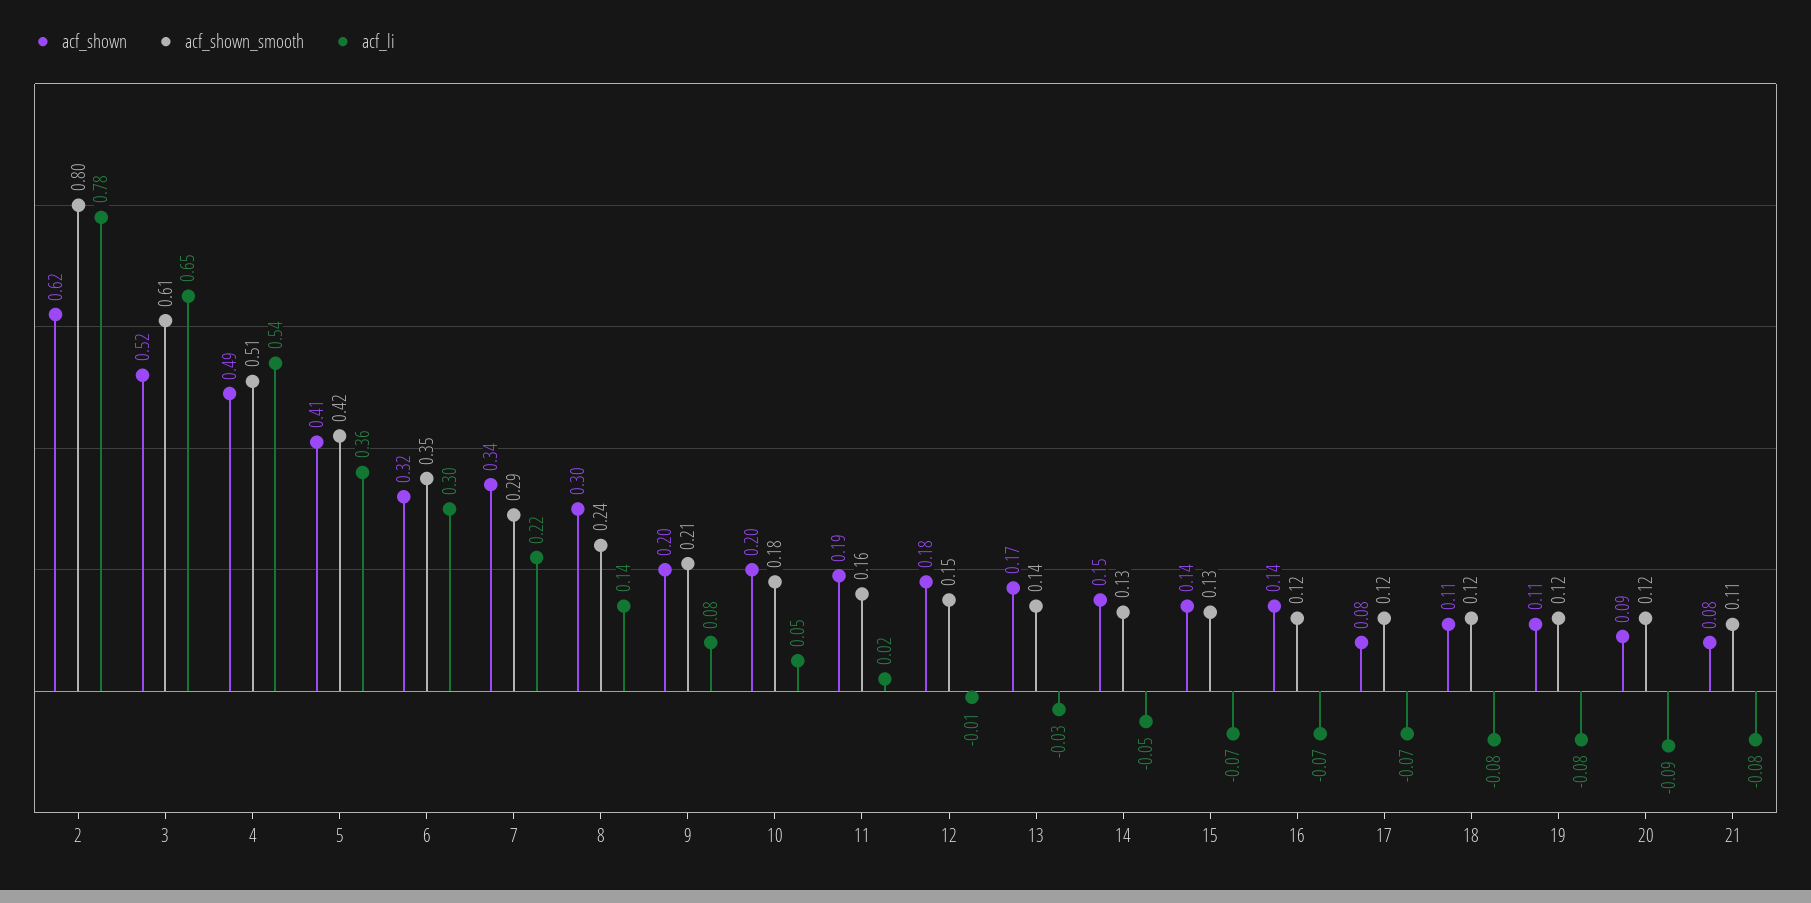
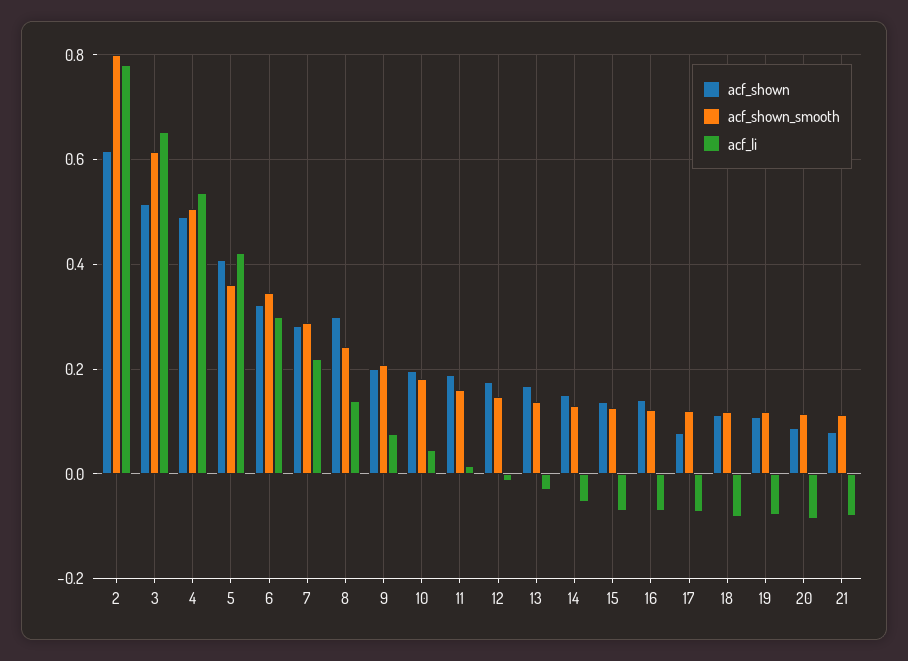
acf_shown_smooth, 5: 0.42 -> 0.36
acf_li, 5: 0.36 -> 0.42
acf_shown, 7: 0.34 -> 0.28

